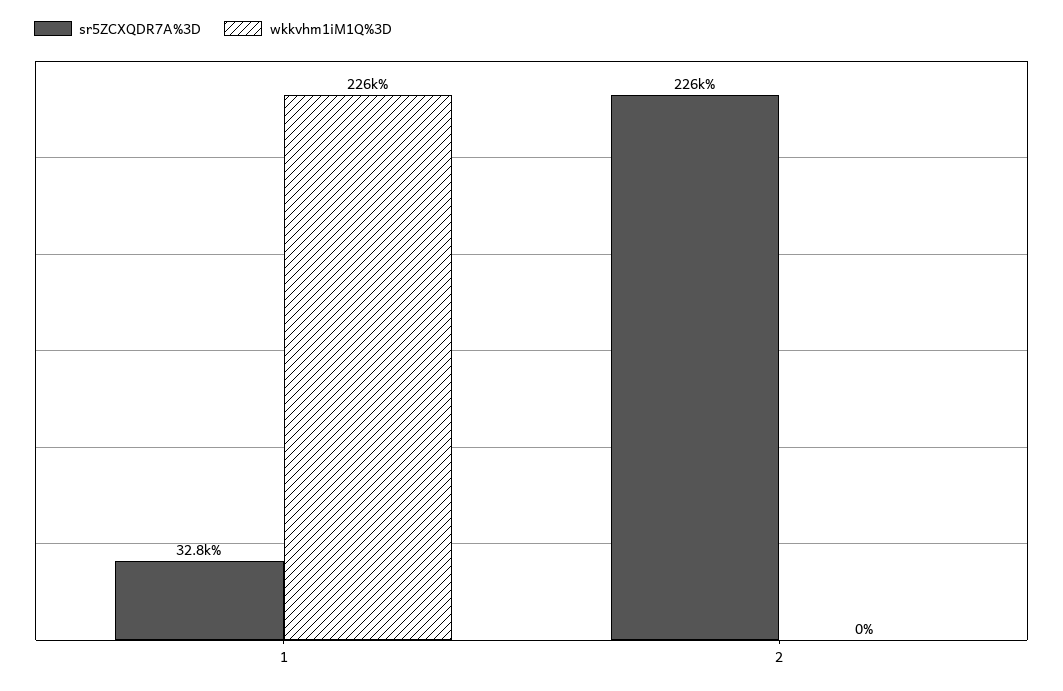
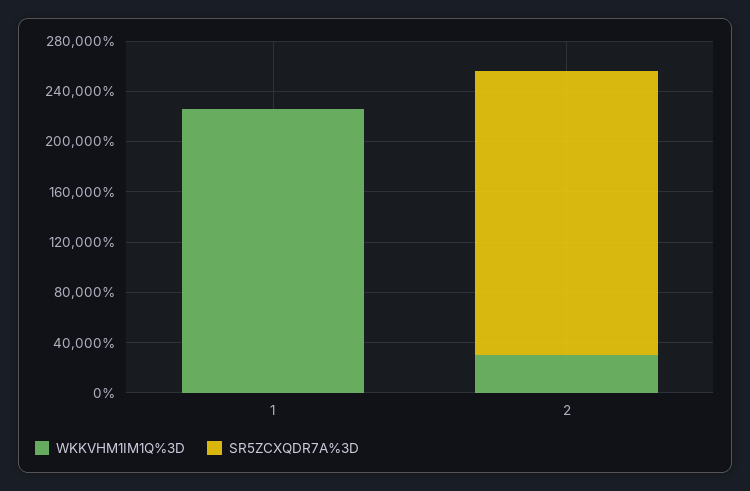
sr5ZCXQDR7A%3D, 1: 32800 -> 0
wkkvhm1iM1Q%3D, 2: 0 -> 30000

